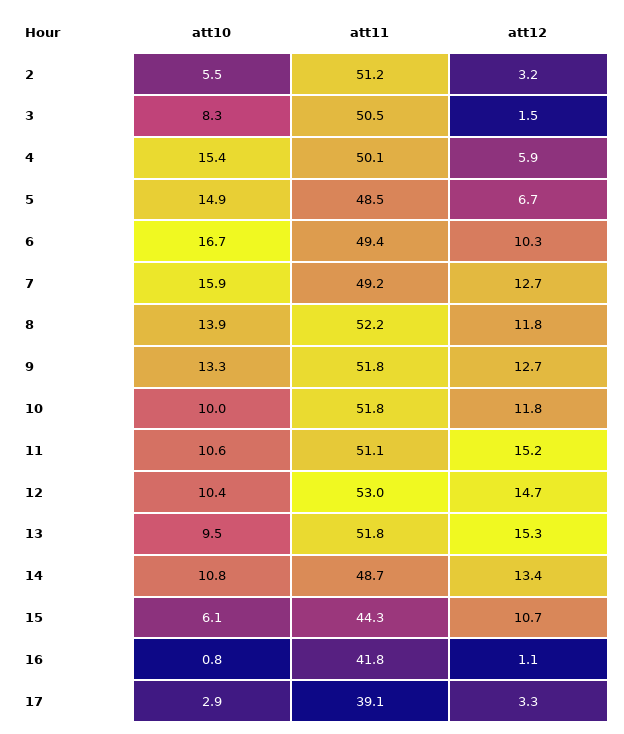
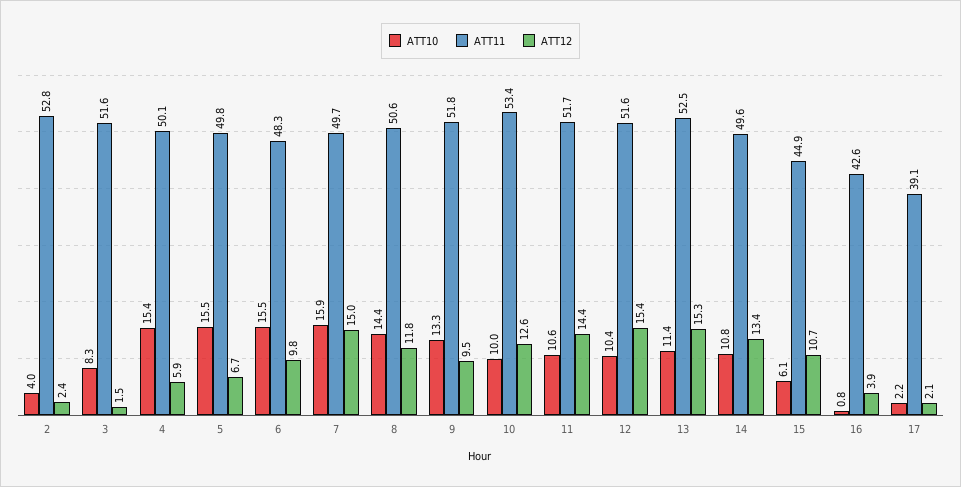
att10, 2: 5.5 -> 4
att11, 2: 51.2 -> 52.8
att12, 2: 3.2 -> 2.4
att11, 3: 50.5 -> 51.6
att10, 5: 14.9 -> 15.5
att11, 5: 48.5 -> 49.8
att10, 6: 16.7 -> 15.5
att11, 6: 49.4 -> 48.3
att12, 6: 10.3 -> 9.8
att11, 7: 49.2 -> 49.7
att12, 7: 12.7 -> 15
att10, 8: 13.9 -> 14.4
att11, 8: 52.2 -> 50.6
att12, 9: 12.7 -> 9.5
att11, 10: 51.8 -> 53.4
att12, 10: 11.8 -> 12.6
att11, 11: 51.1 -> 51.7
att12, 11: 15.2 -> 14.4
att11, 12: 53 -> 51.6
att12, 12: 14.7 -> 15.4
att10, 13: 9.5 -> 11.4
att11, 13: 51.8 -> 52.5
att11, 14: 48.7 -> 49.6
att11, 15: 44.3 -> 44.9
att11, 16: 41.8 -> 42.6
att12, 16: 1.1 -> 3.9
att10, 17: 2.9 -> 2.2
att12, 17: 3.3 -> 2.1

